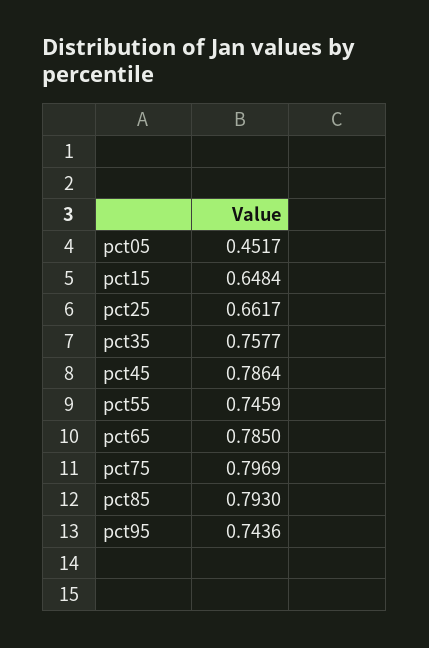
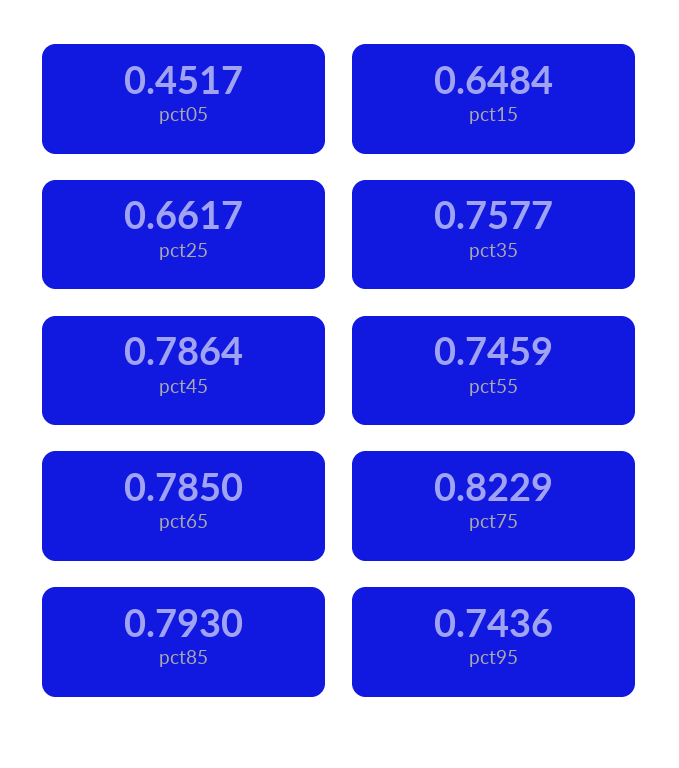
pct75: 0.7969 -> 0.8229

